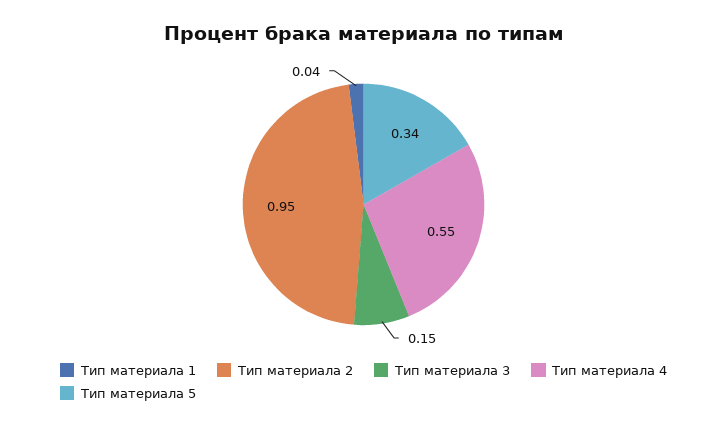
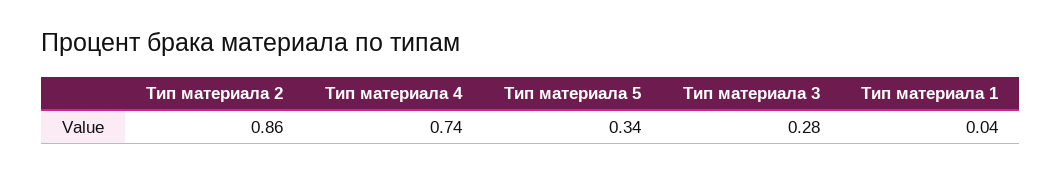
Тип материала 2: 0.95 -> 0.86
Тип материала 3: 0.15 -> 0.28
Тип материала 4: 0.55 -> 0.74

